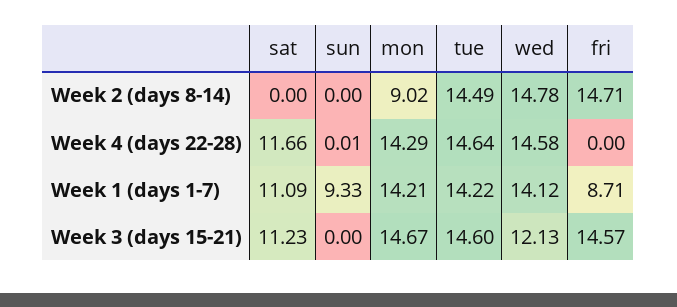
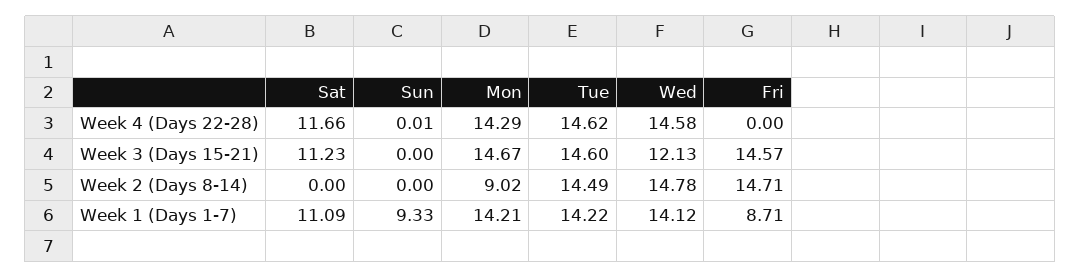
tue, Week 4 (days 22-28): 14.64 -> 14.62

